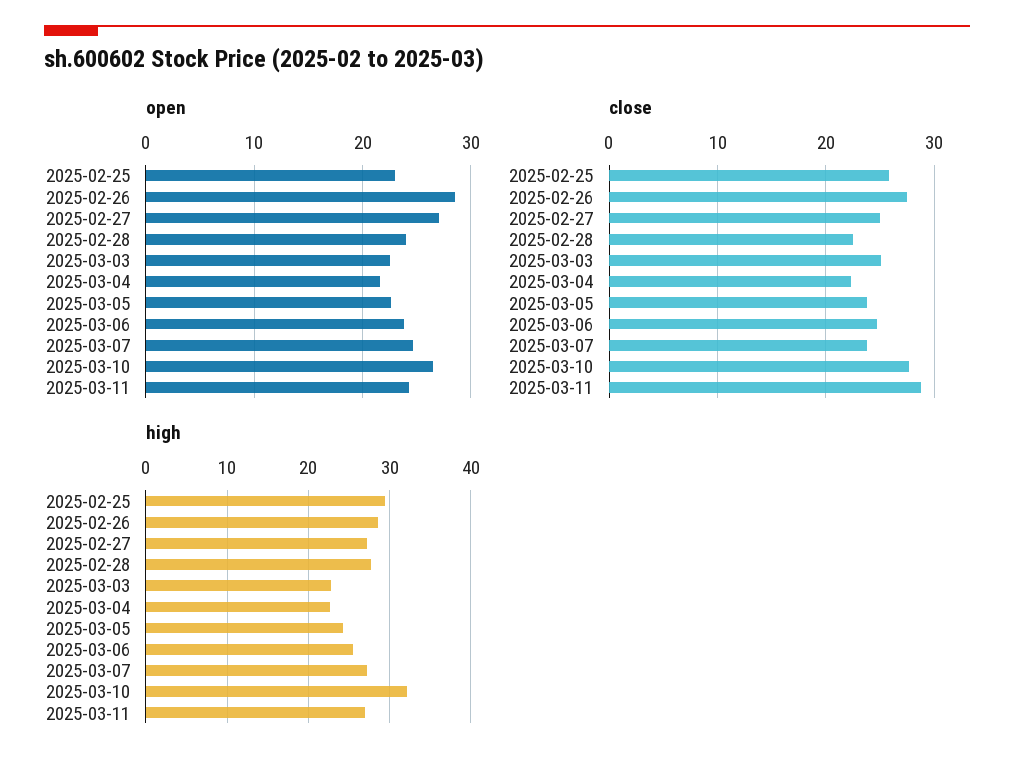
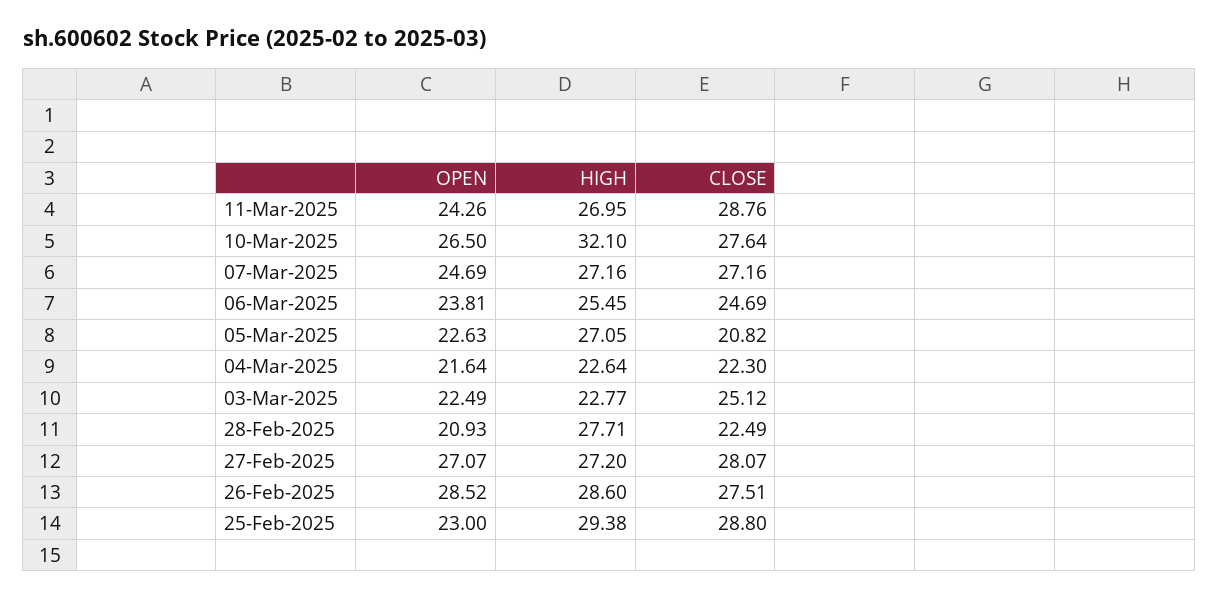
open, 2025-02-28: 24 -> 20.93
close, 2025-02-25: 26 -> 28.8
close, 2025-02-27: 25 -> 28.07
close, 2025-03-05: 24 -> 20.82
close, 2025-03-07: 24 -> 27.16
high, 2025-03-05: 24 -> 27.05

